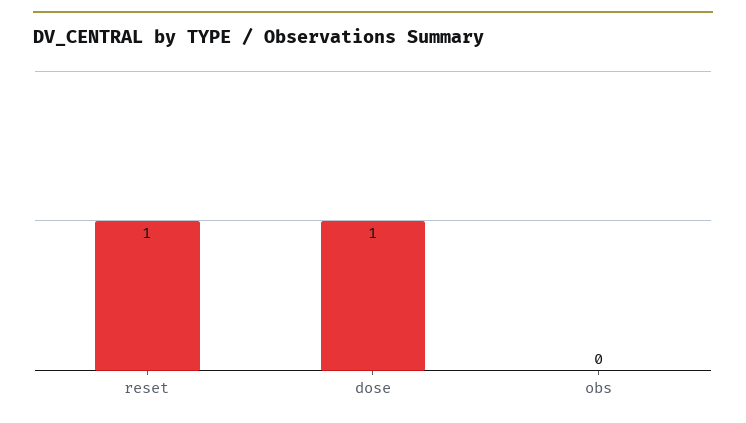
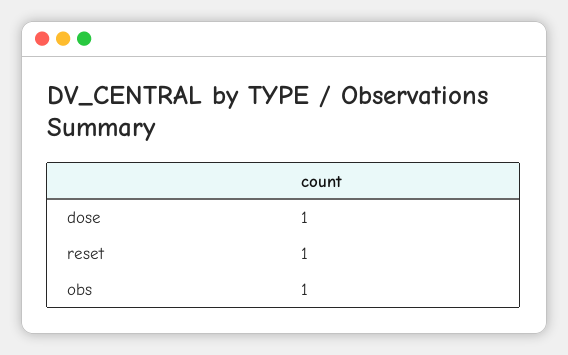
obs: 0 -> 1

